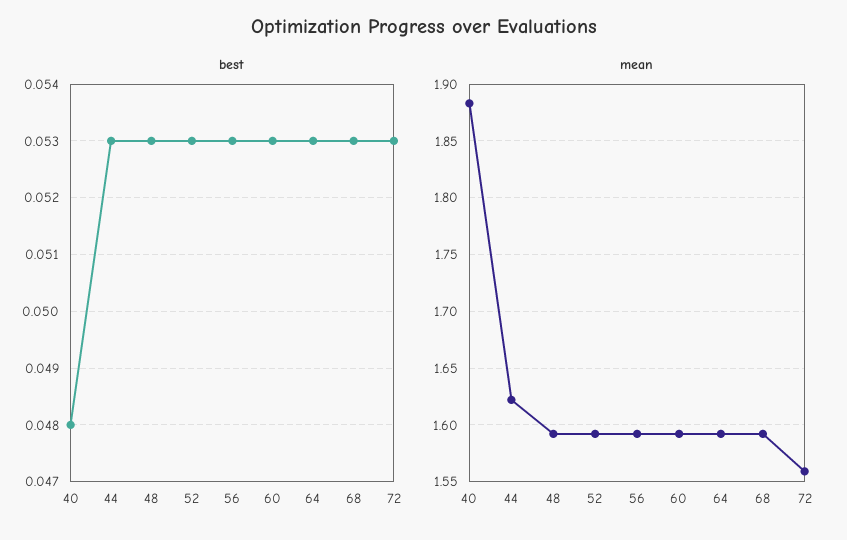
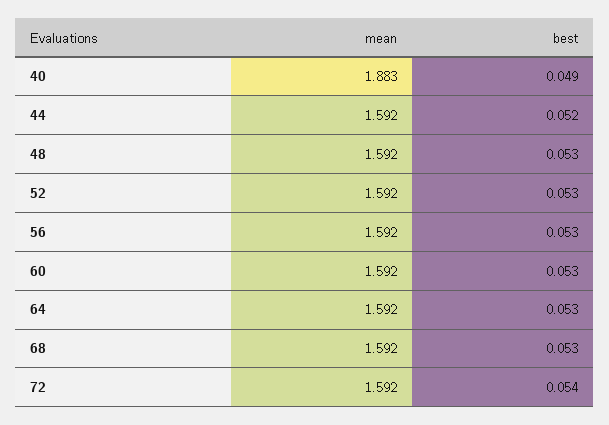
best, 40: 0.048 -> 0.049
best, 44: 0.053 -> 0.052
best, 72: 0.053 -> 0.054
mean, 44: 1.62 -> 1.592
mean, 72: 1.56 -> 1.592

